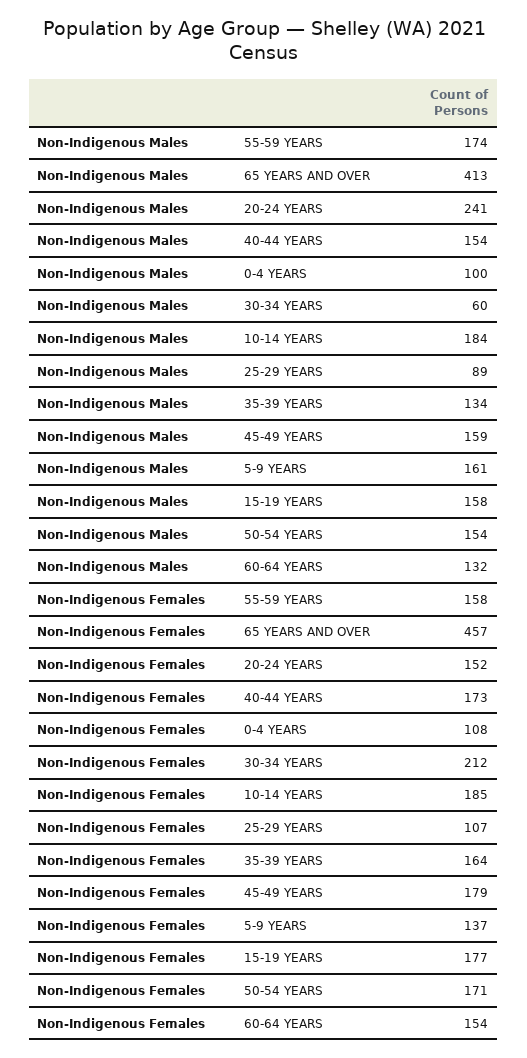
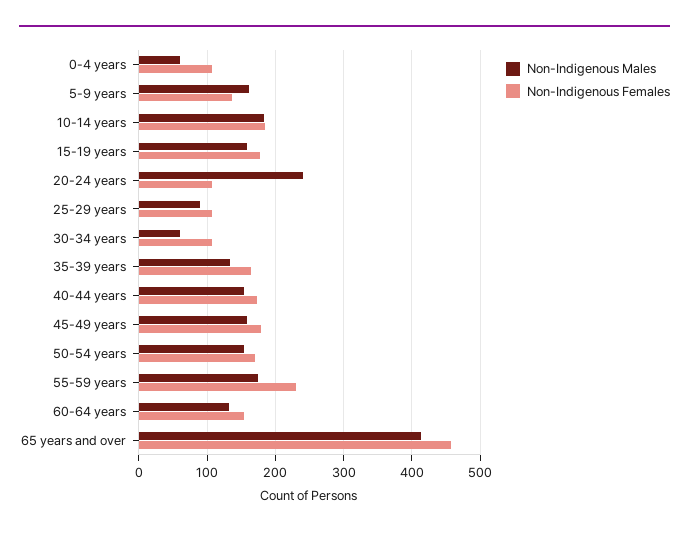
Non-Indigenous Males, 0-4 YEARS: 100 -> 60
Non-Indigenous Females, 55-59 YEARS: 158 -> 230
Non-Indigenous Females, 20-24 YEARS: 152 -> 110
Non-Indigenous Females, 30-34 YEARS: 212 -> 110

